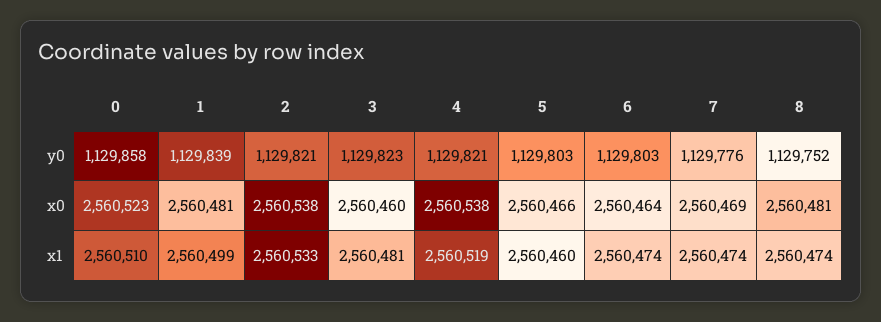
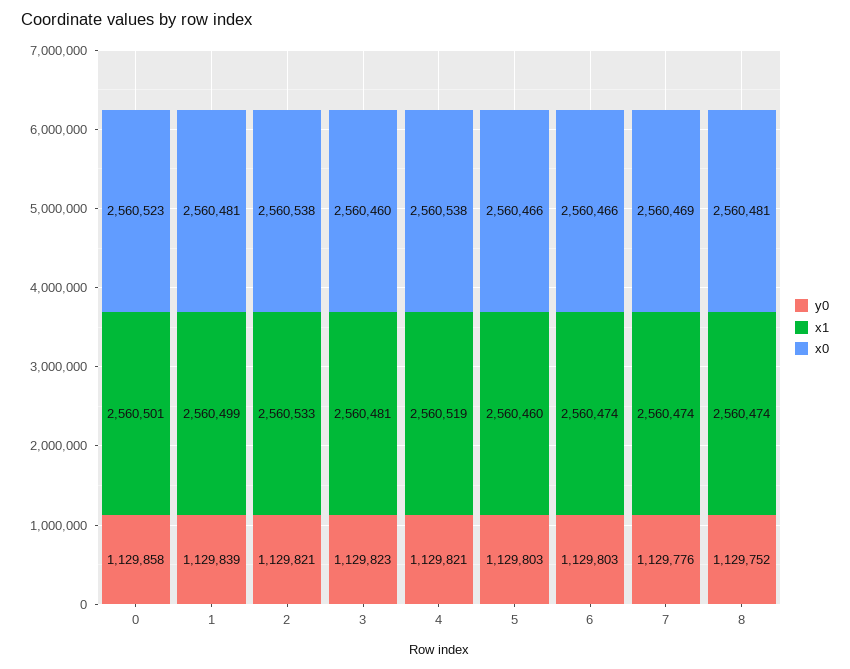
x0, 6: 2560464 -> 2560466
x1, 0: 2560510 -> 2560501

